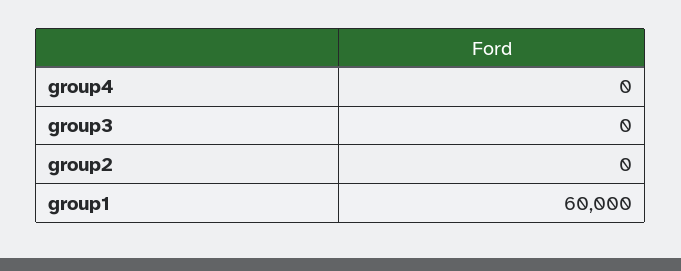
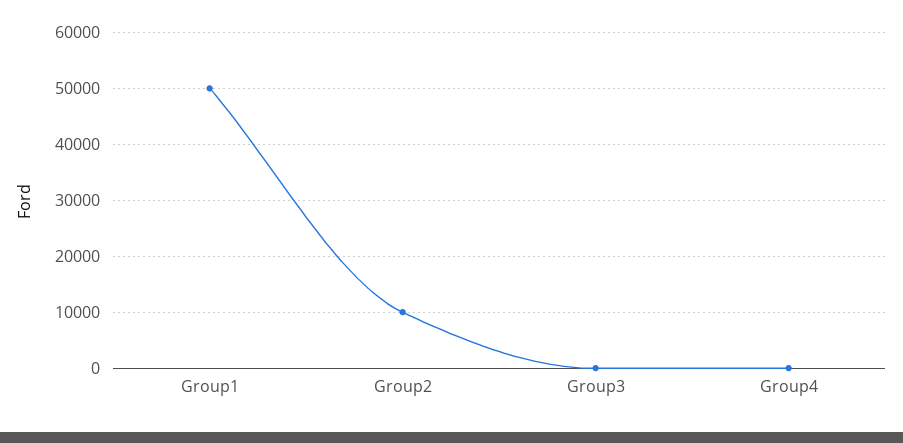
group2: 0 -> 10000
group1: 60000 -> 50000

